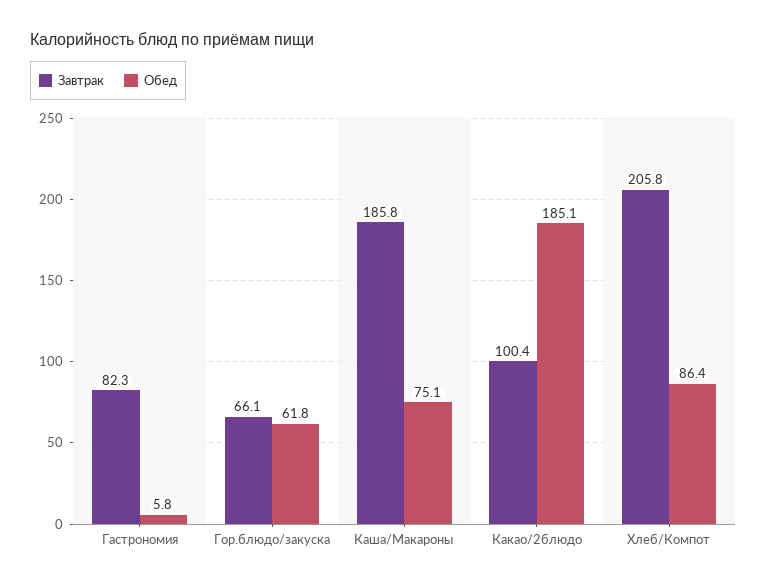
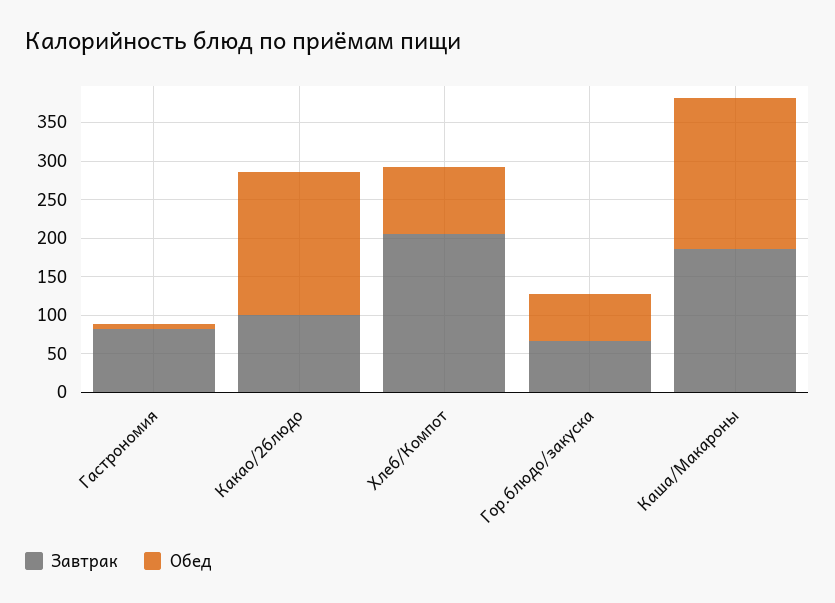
Обед, Каша/Макароны: 75.1 -> 200

